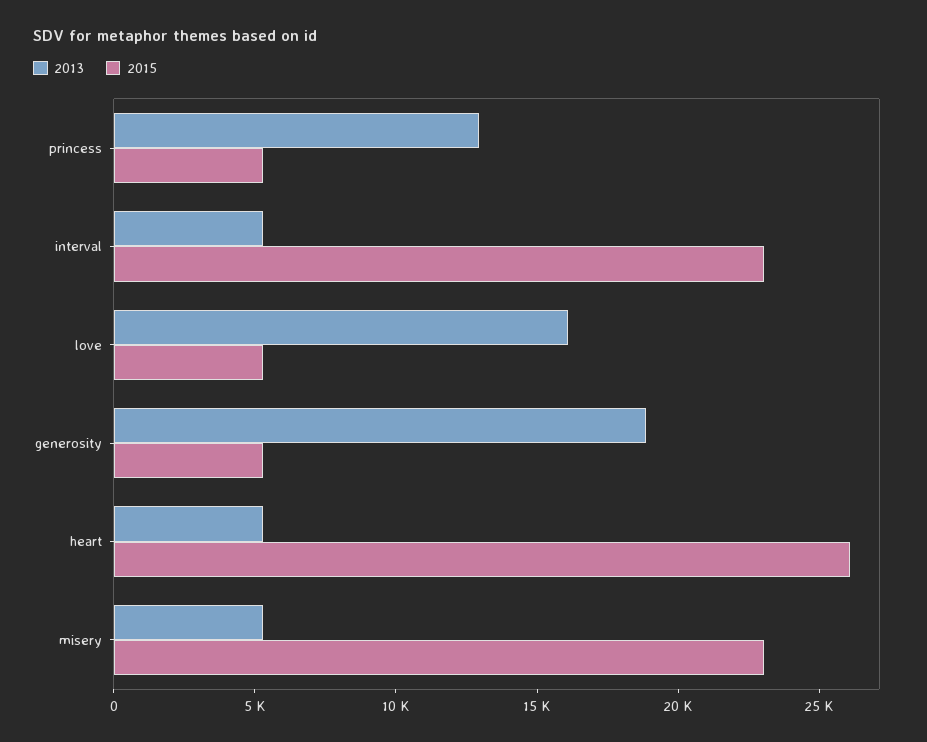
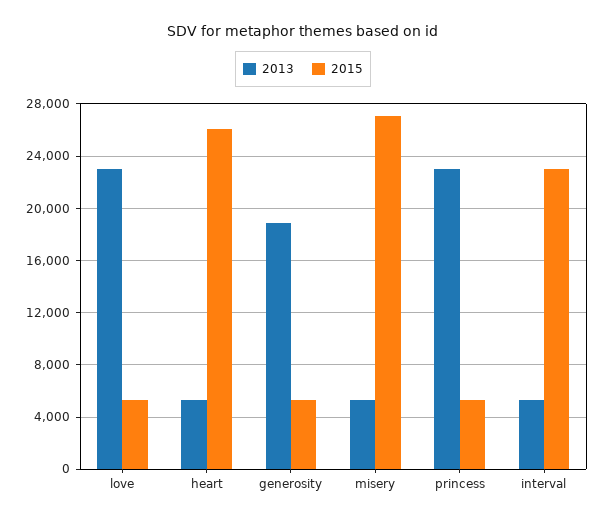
2013, princess: 13000 -> 23000
2013, love: 16000 -> 23000
2015, misery: 23000 -> 27000

